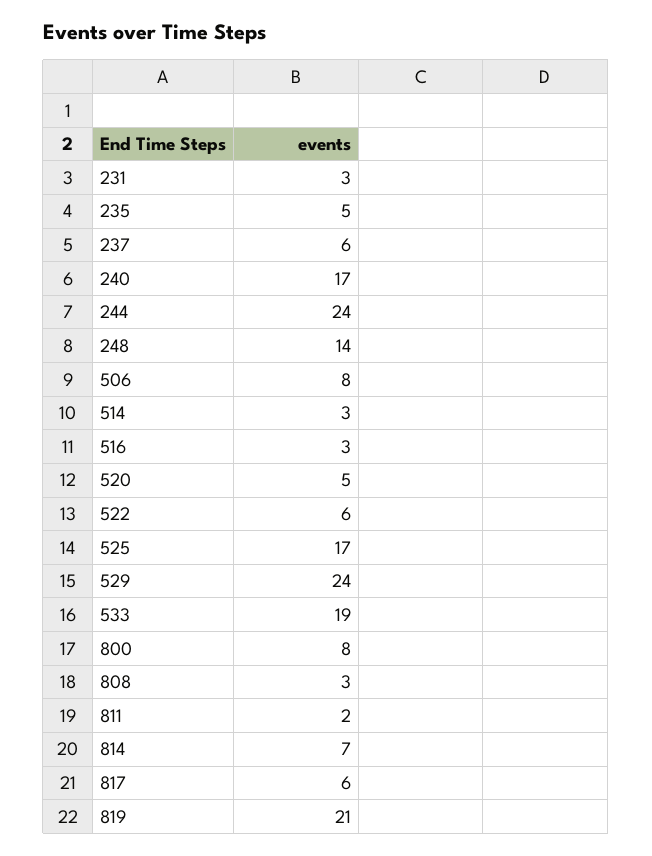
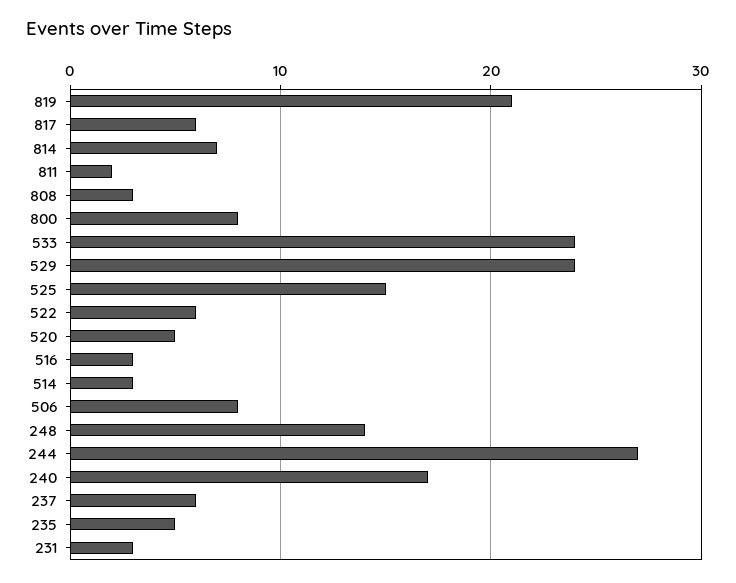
244: 24 -> 27
525: 17 -> 15
533: 19 -> 24

